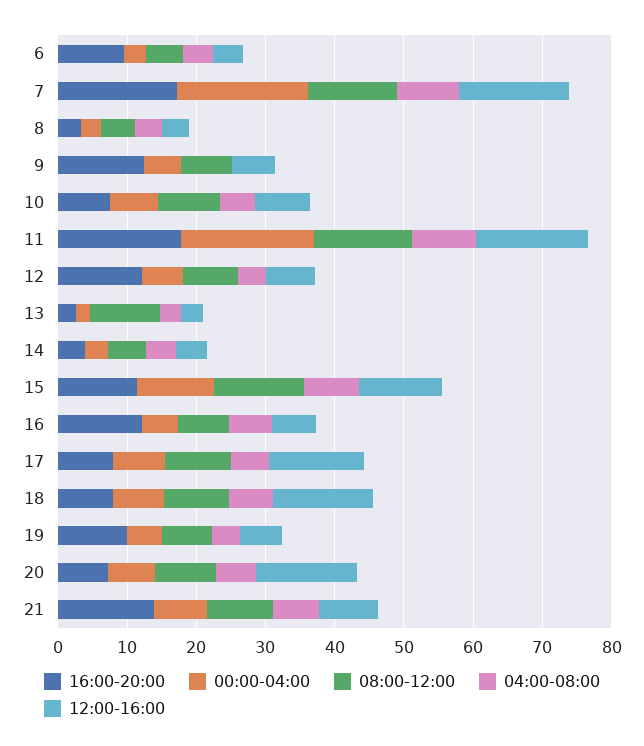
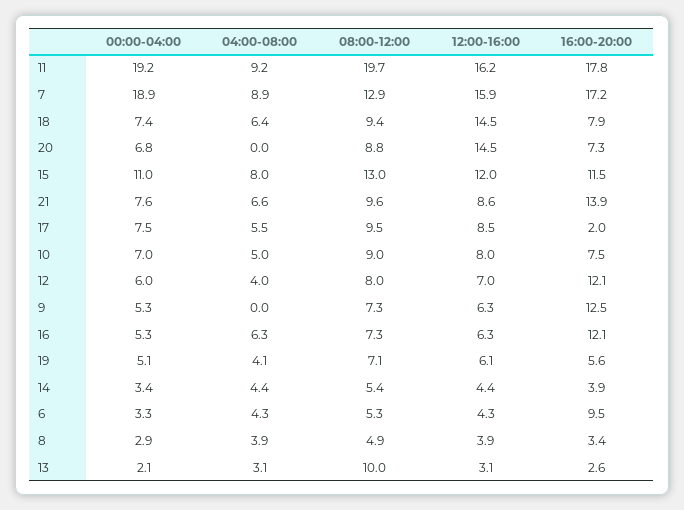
08:00-12:00, 11: 14 -> 19.7
16:00-20:00, 17: 8 -> 2
12:00-16:00, 17: 14 -> 8.5
16:00-20:00, 19: 10 -> 5.6
04:00-08:00, 20: 6 -> 0

